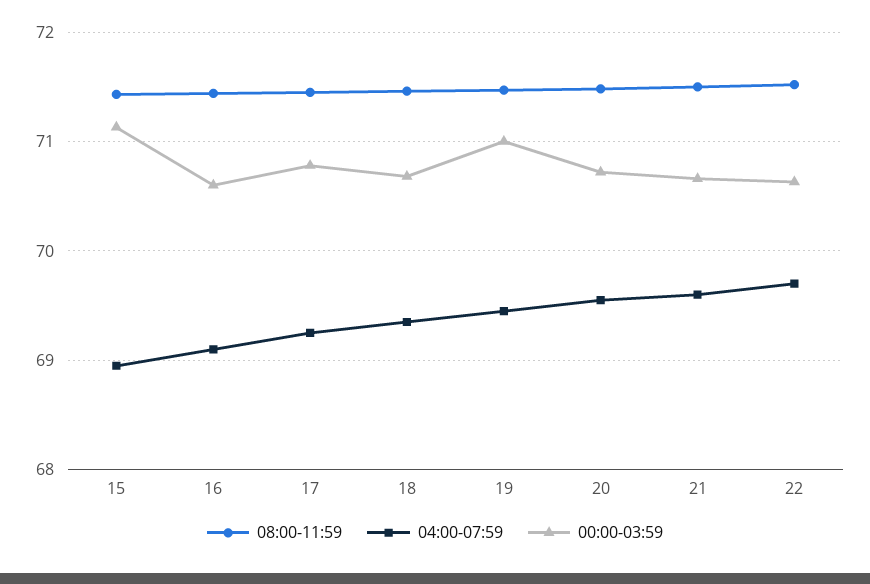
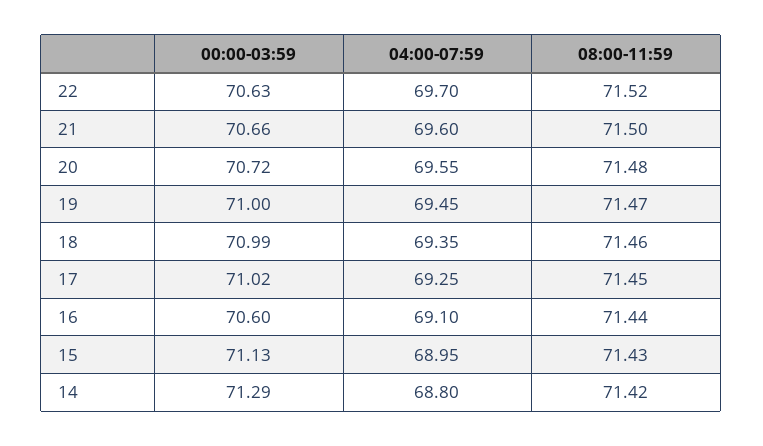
00:00-03:59, 17: 70.8 -> 71.02
00:00-03:59, 18: 70.7 -> 70.99
00:00-03:59, 14: none -> 71.29
04:00-07:59, 14: none -> 68.8
08:00-11:59, 14: none -> 71.42

